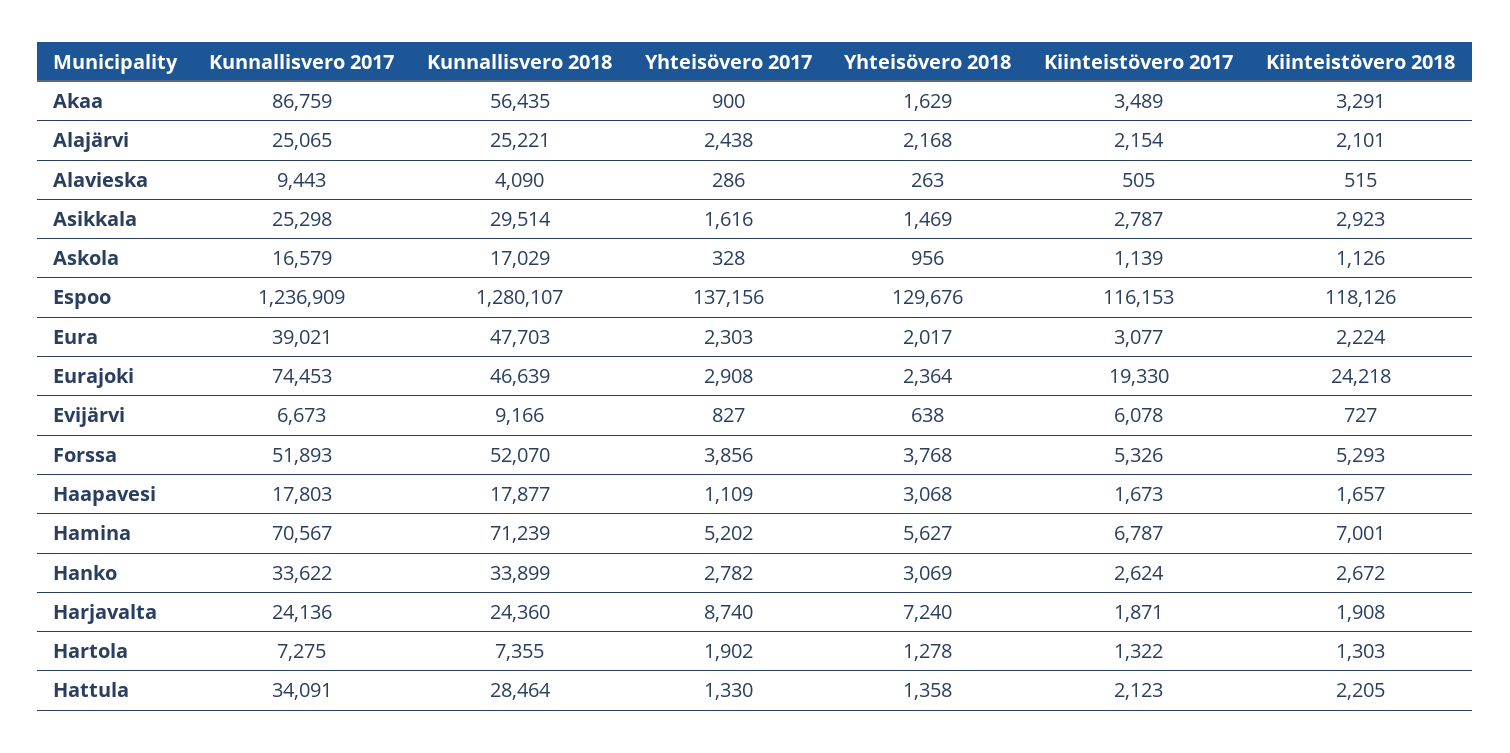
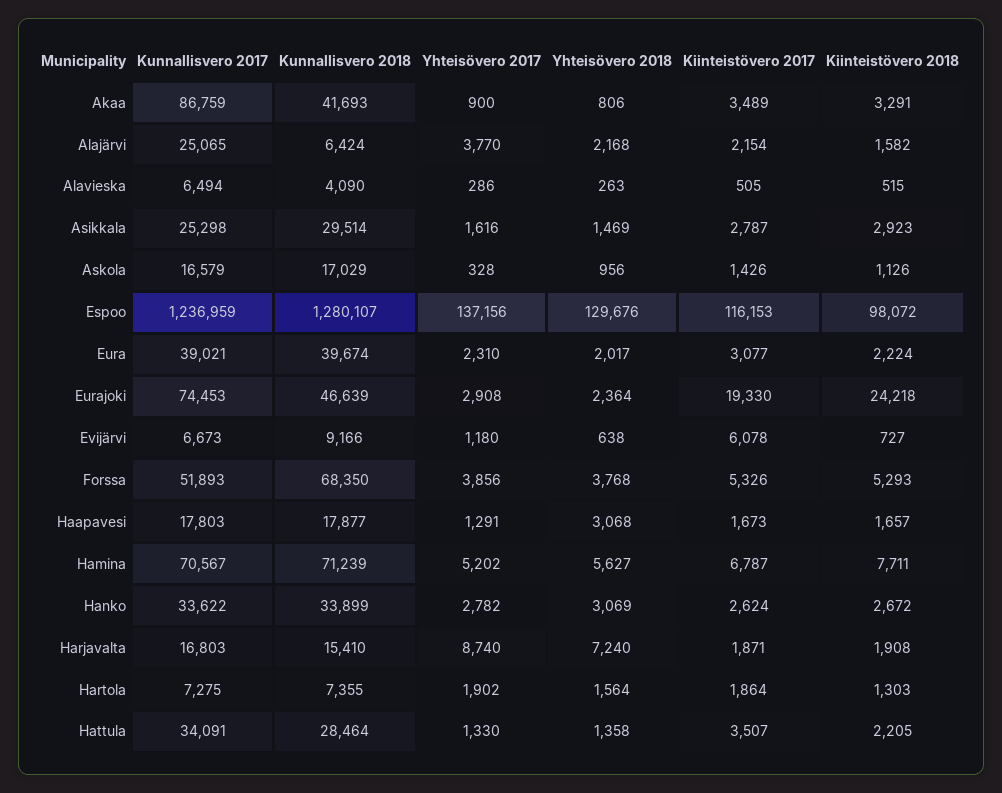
Kunnallisvero 2018, Akaa: 56435 -> 41693
Yhteisövero 2018, Akaa: 1629 -> 806
Kunnallisvero 2018, Alajärvi: 25221 -> 6424
Yhteisövero 2017, Alajärvi: 2438 -> 3770
Kiinteistövero 2018, Alajärvi: 2101 -> 1582
Kunnallisvero 2017, Alavieska: 9443 -> 6494
Kiinteistövero 2017, Askola: 1139 -> 1426
Kunnallisvero 2017, Espoo: 1236909 -> 1236959
Kiinteistövero 2018, Espoo: 118126 -> 98072
Kunnallisvero 2018, Eura: 47703 -> 39674
Yhteisövero 2017, Eura: 2303 -> 2310
Yhteisövero 2017, Evijärvi: 827 -> 1180
Kunnallisvero 2018, Forssa: 52070 -> 68350
Yhteisövero 2017, Haapavesi: 1109 -> 1291
Kiinteistövero 2018, Hamina: 7001 -> 7711
Kunnallisvero 2017, Harjavalta: 24136 -> 16803
Kunnallisvero 2018, Harjavalta: 24360 -> 15410
Yhteisövero 2018, Hartola: 1278 -> 1564
Kiinteistövero 2017, Hartola: 1322 -> 1864
Kiinteistövero 2017, Hattula: 2123 -> 3507

